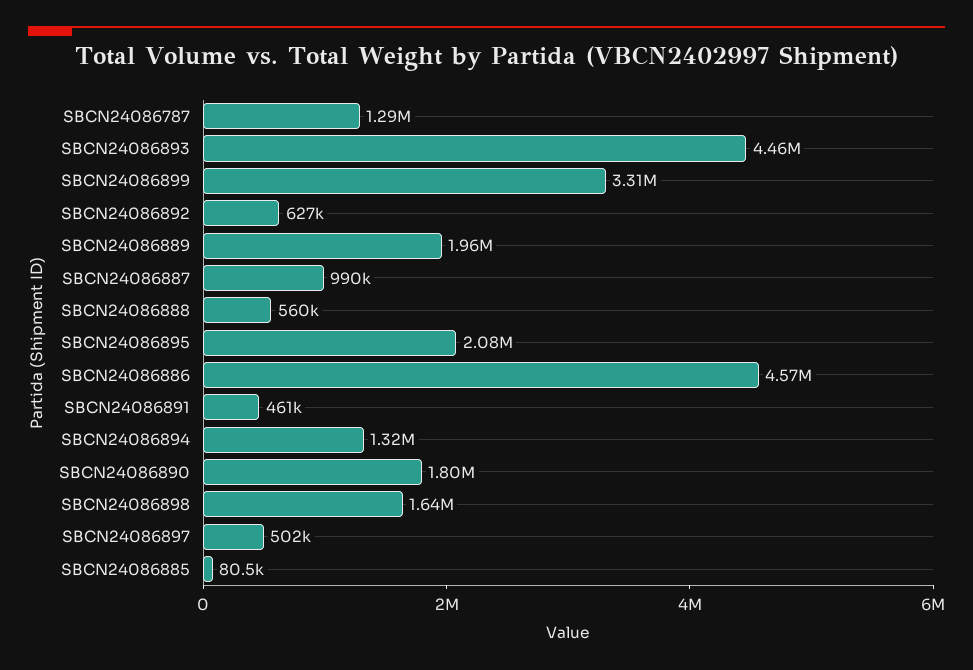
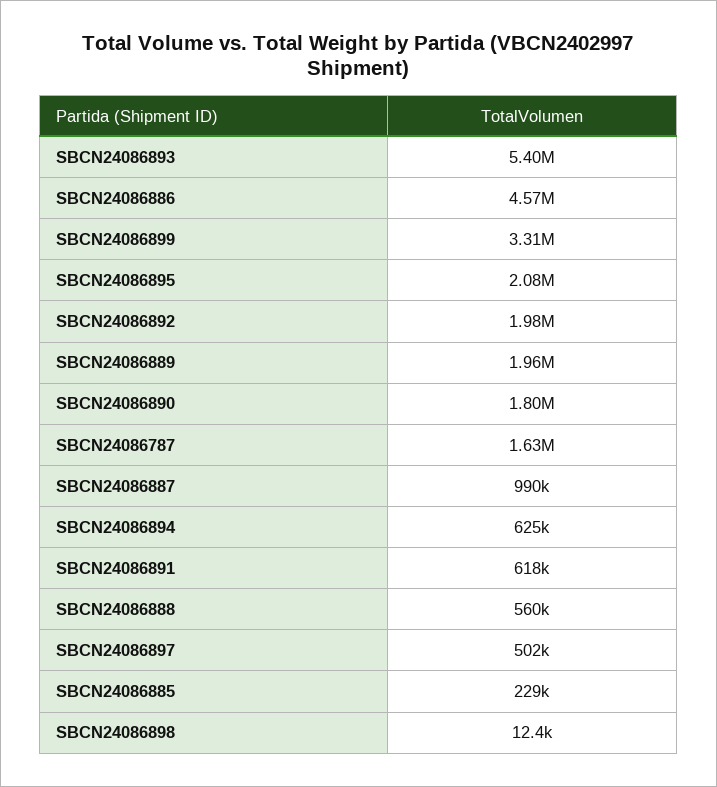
SBCN24086787: 1290000 -> 1630000
SBCN24086893: 4460000 -> 5400000
SBCN24086892: 627000 -> 1980000
SBCN24086891: 461000 -> 618000
SBCN24086894: 1320000 -> 625000
SBCN24086898: 1640000 -> 12400
SBCN24086885: 80500 -> 229000

